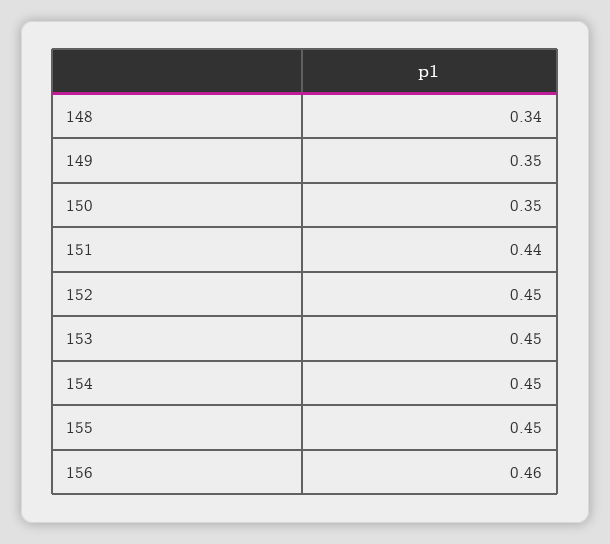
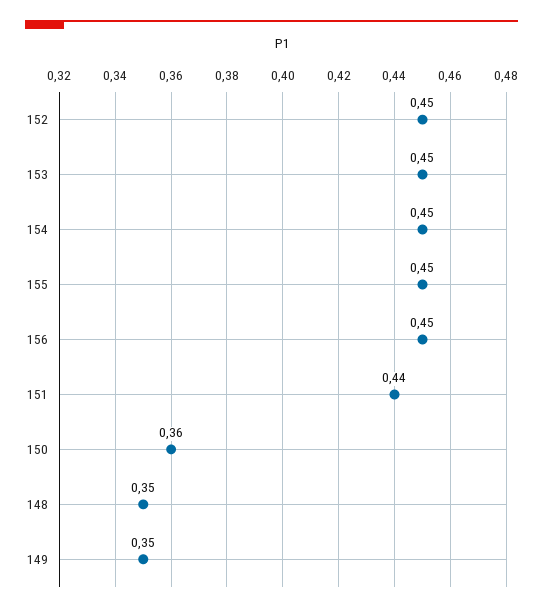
148: 0.34 -> 0.35
150: 0.35 -> 0.36
156: 0.46 -> 0.45

